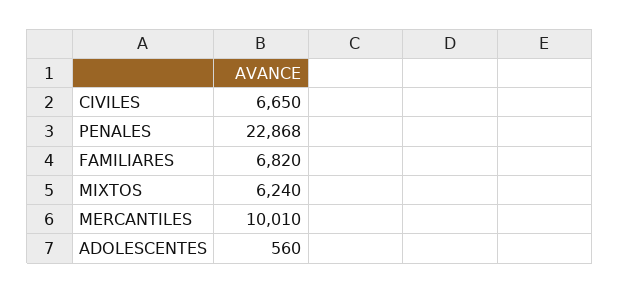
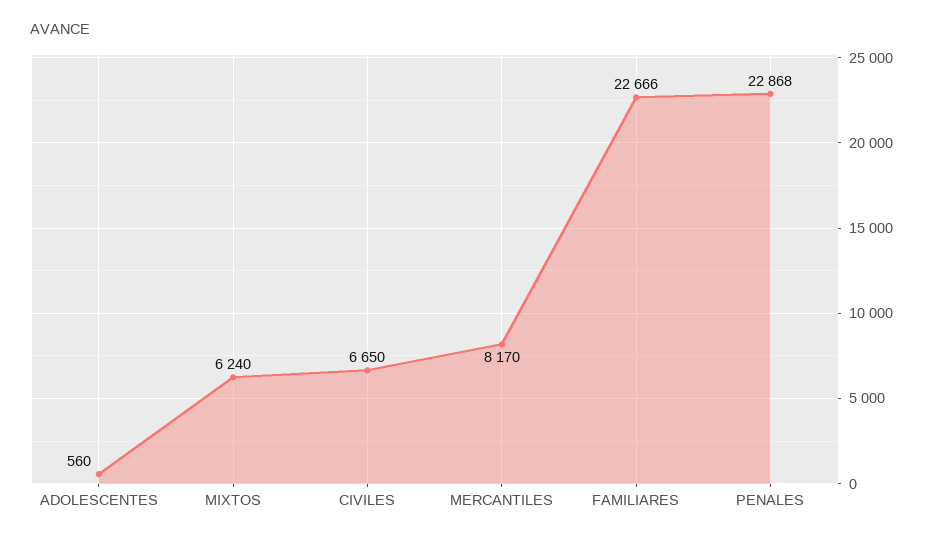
FAMILIARES: 6820 -> 22666
MERCANTILES: 10010 -> 8170

